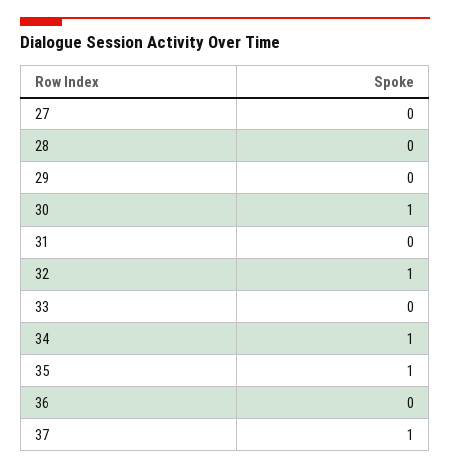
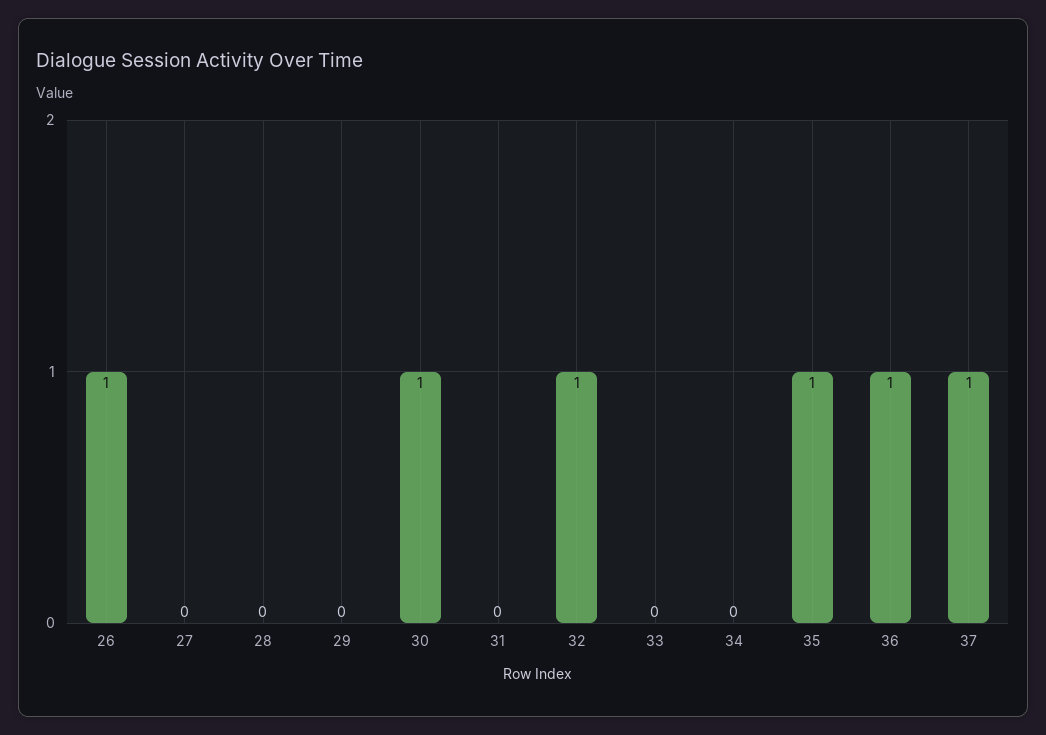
34: 1 -> 0
36: 0 -> 1
26: none -> 1

